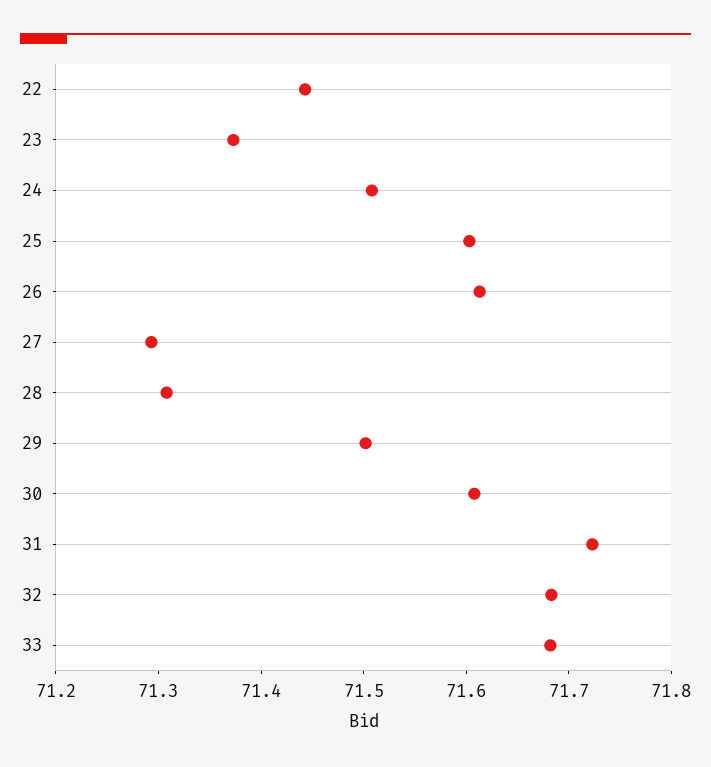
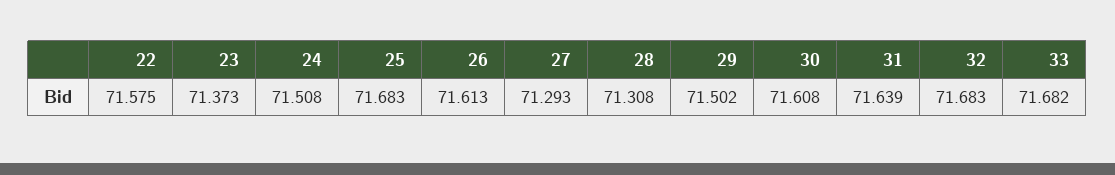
22: 71.44 -> 71.575
25: 71.6 -> 71.683
31: 71.72 -> 71.639

